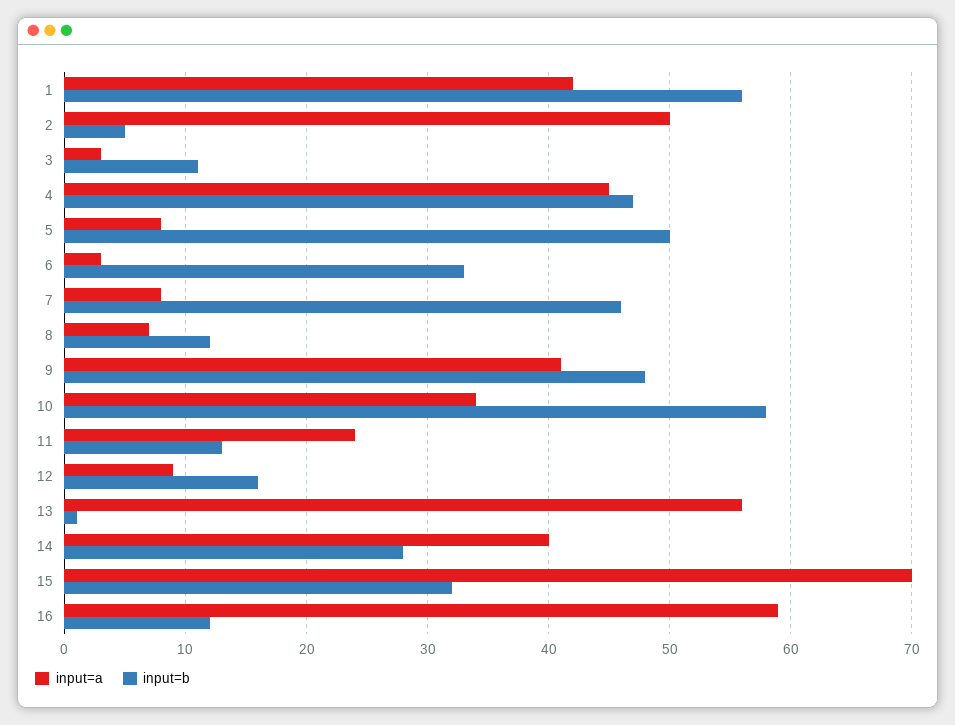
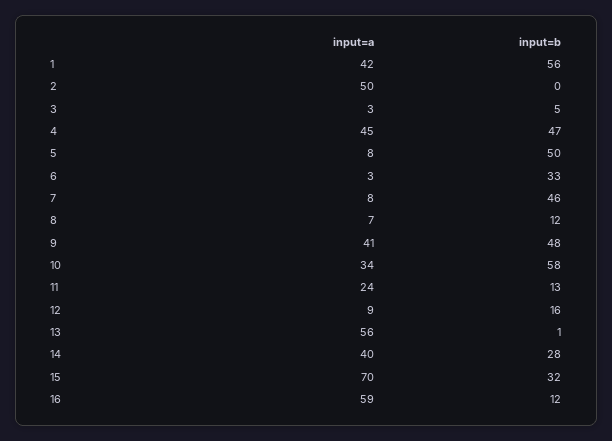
input=b, 2: 5 -> 0
input=b, 3: 11 -> 5

